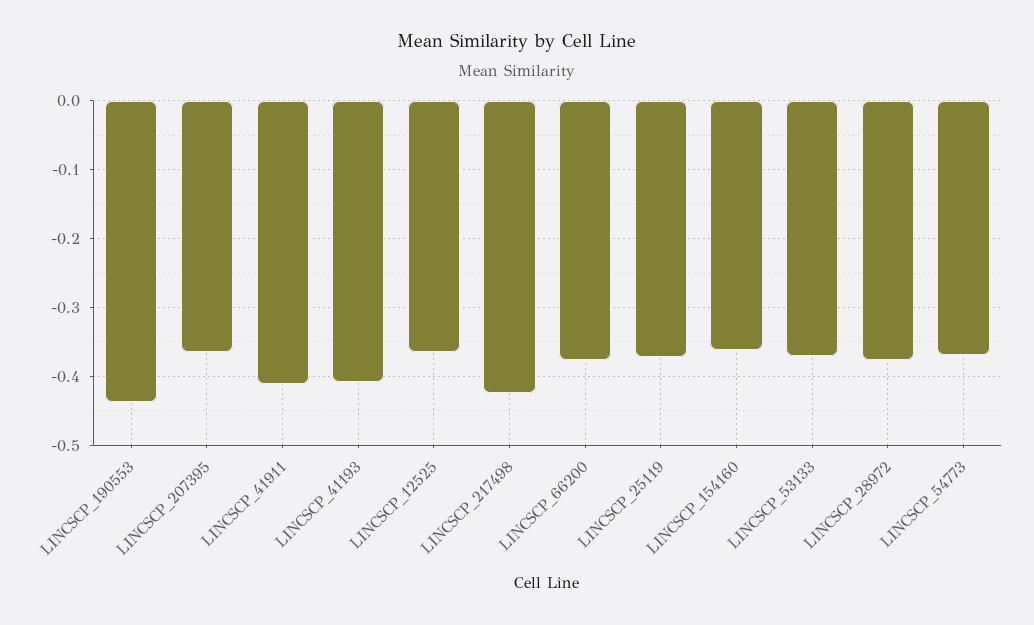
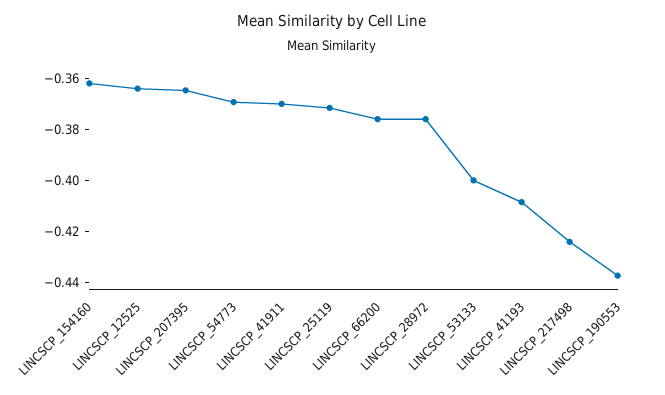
LINCSCP_41911: -0.41 -> -0.37
LINCSCP_53133: -0.37 -> -0.4

